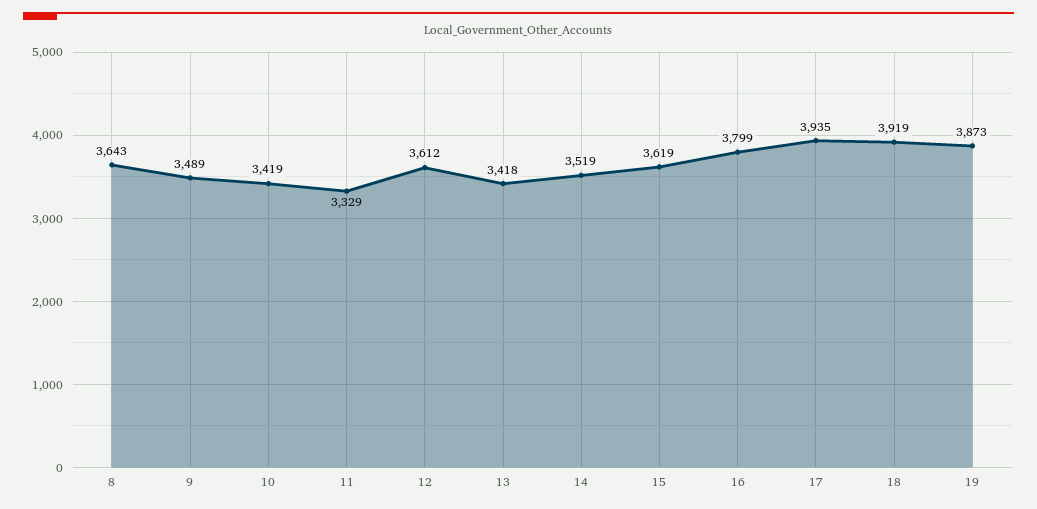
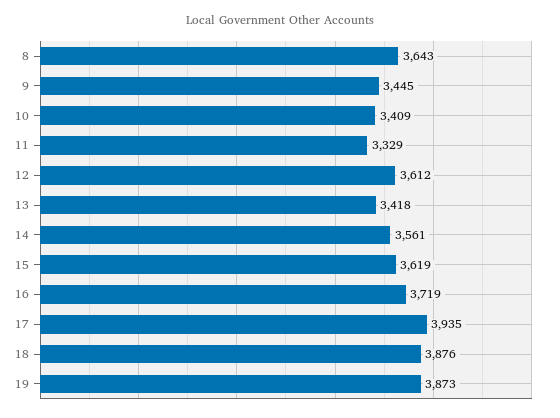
9: 3489 -> 3445
10: 3419 -> 3409
14: 3519 -> 3561
16: 3799 -> 3719
18: 3919 -> 3876

